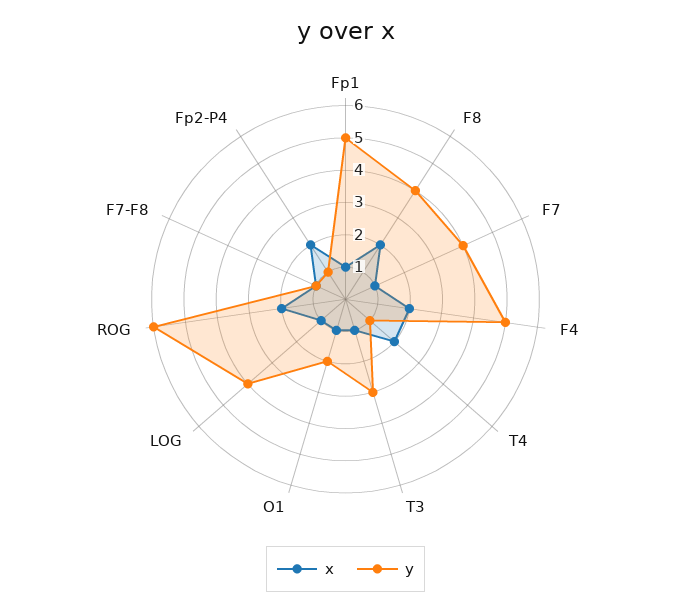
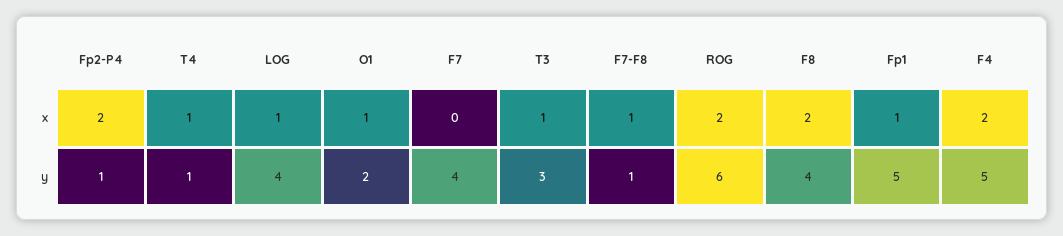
x, F7: 1 -> 0
x, T4: 2 -> 1

